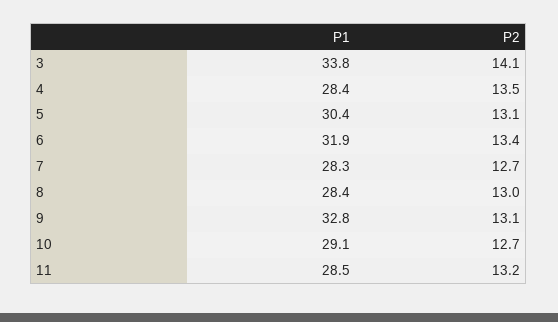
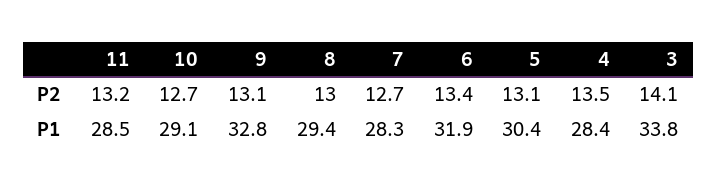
P1, 8: 28.4 -> 29.4

